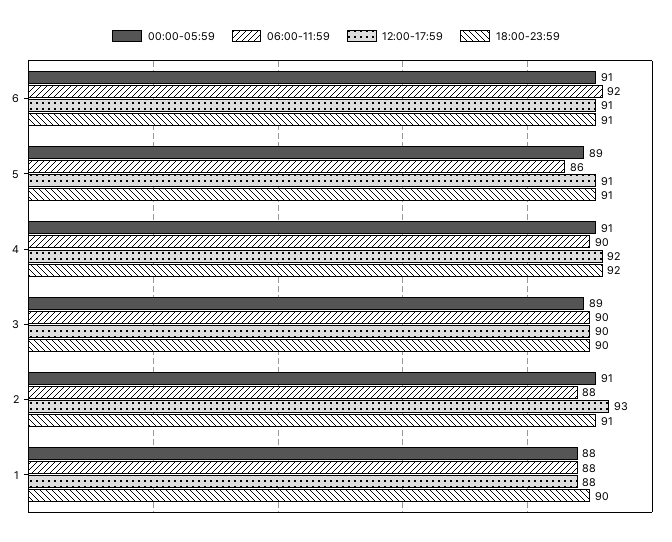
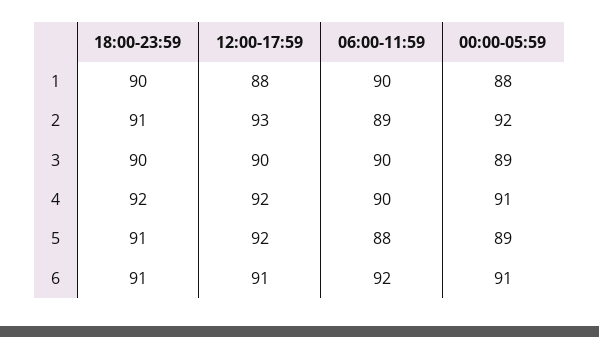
06:00-11:59, 5: 86 -> 88
12:00-17:59, 5: 91 -> 92
00:00-05:59, 2: 91 -> 92
06:00-11:59, 2: 88 -> 89
06:00-11:59, 1: 88 -> 90

